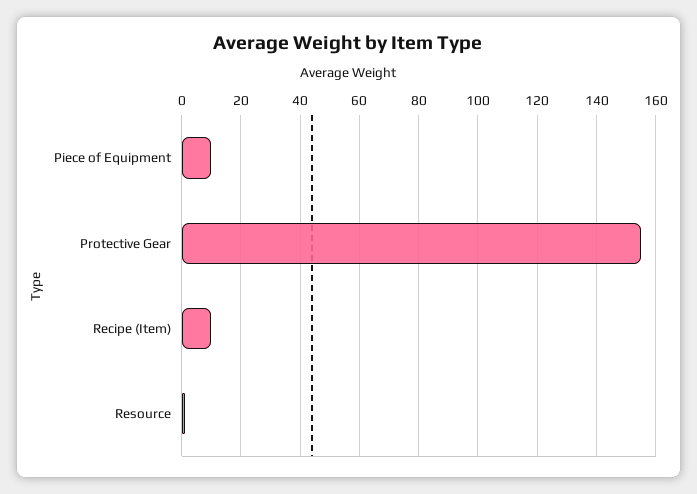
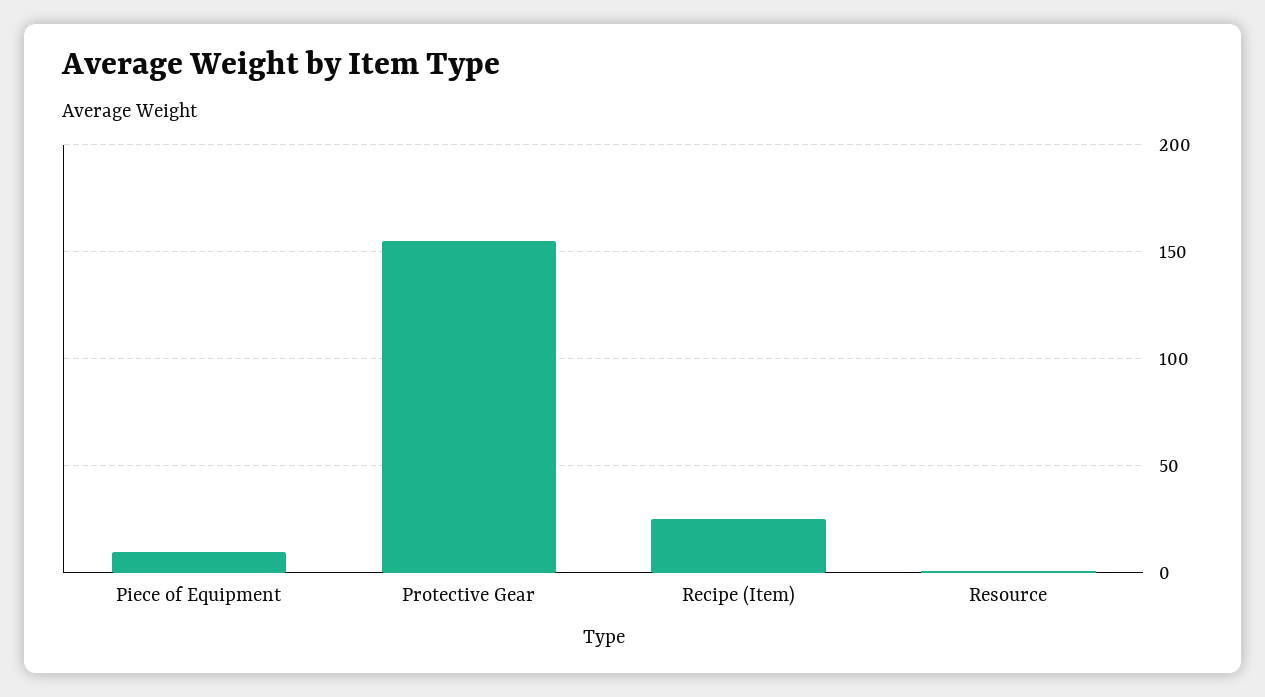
Recipe (Item): 10 -> 25

